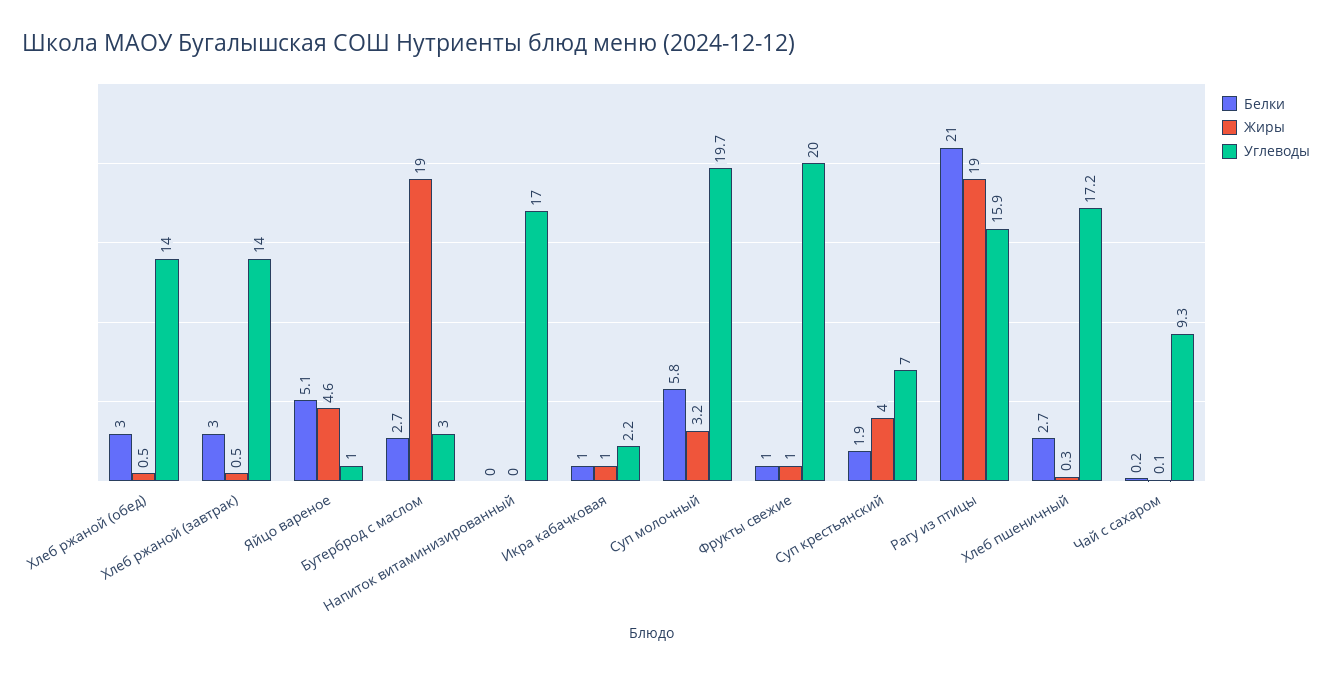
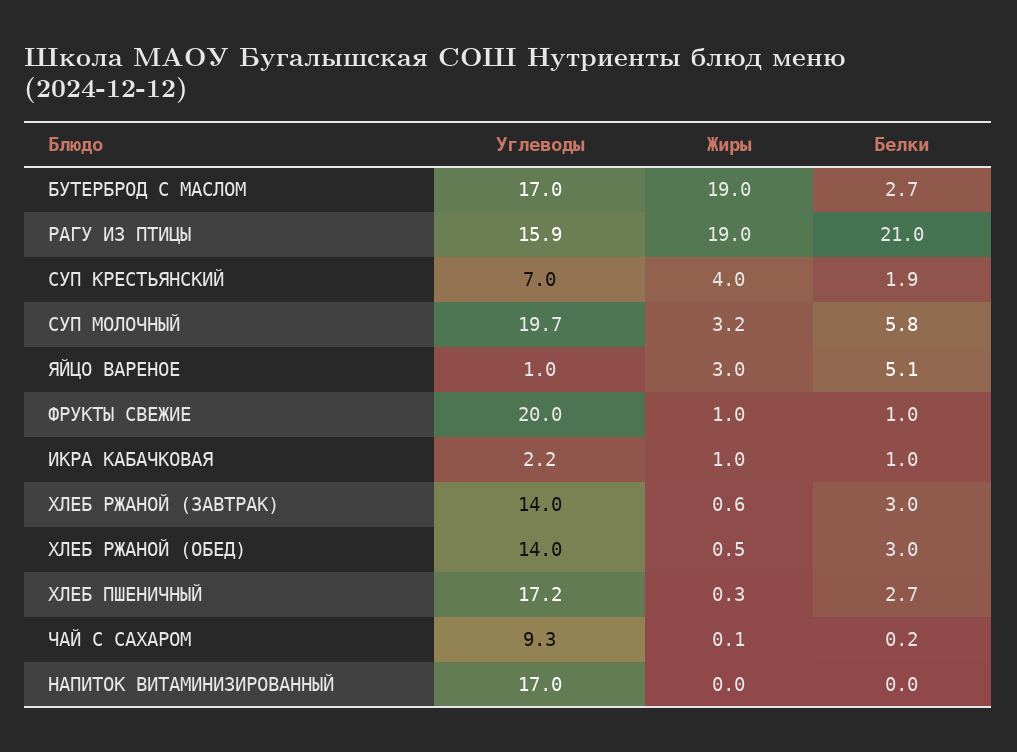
Жиры, Хлеб ржаной (завтрак): 0.5 -> 0.6
Жиры, Яйцо вареное: 4.6 -> 3
Углеводы, Бутерброд с маслом: 3 -> 17

